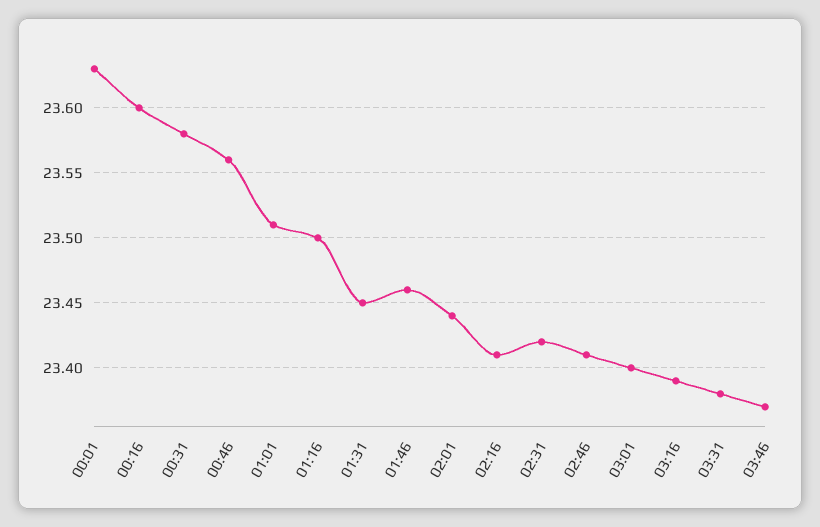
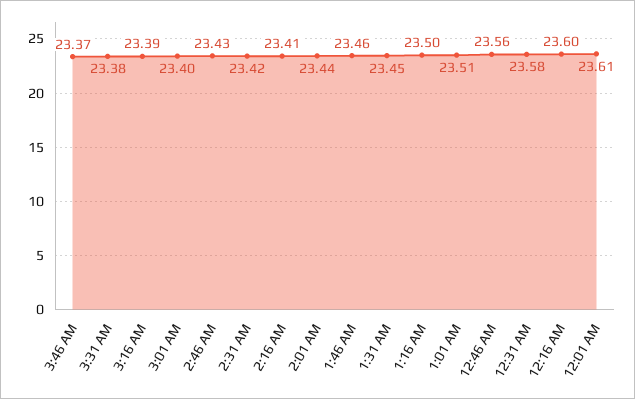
00:01: 23.63 -> 23.61
02:46: 23.41 -> 23.43

